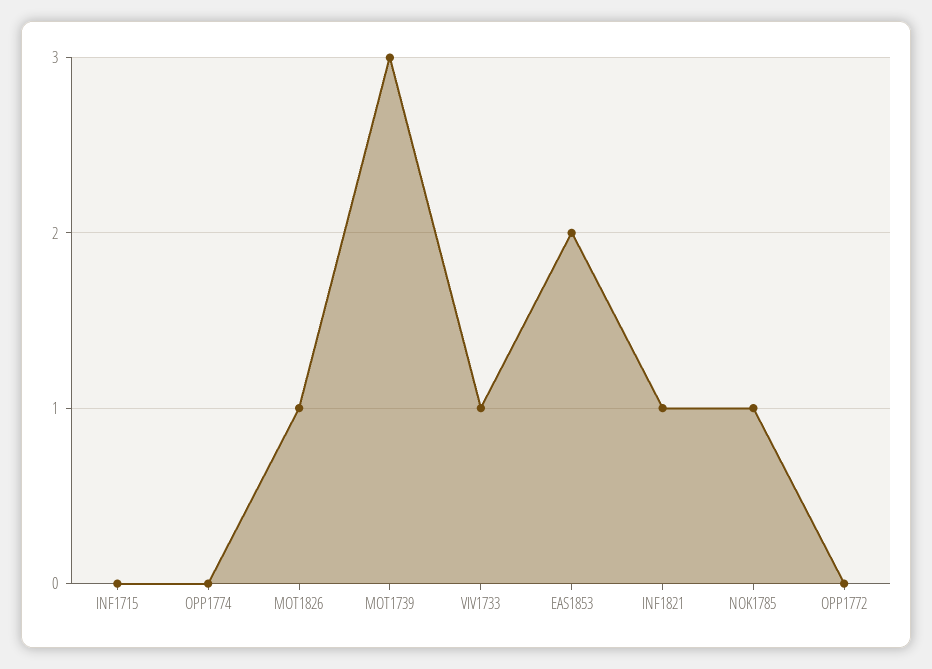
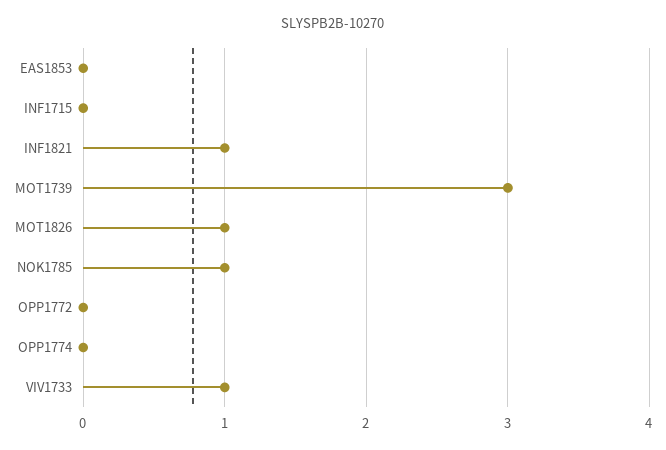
EAS1853: 2 -> 0

